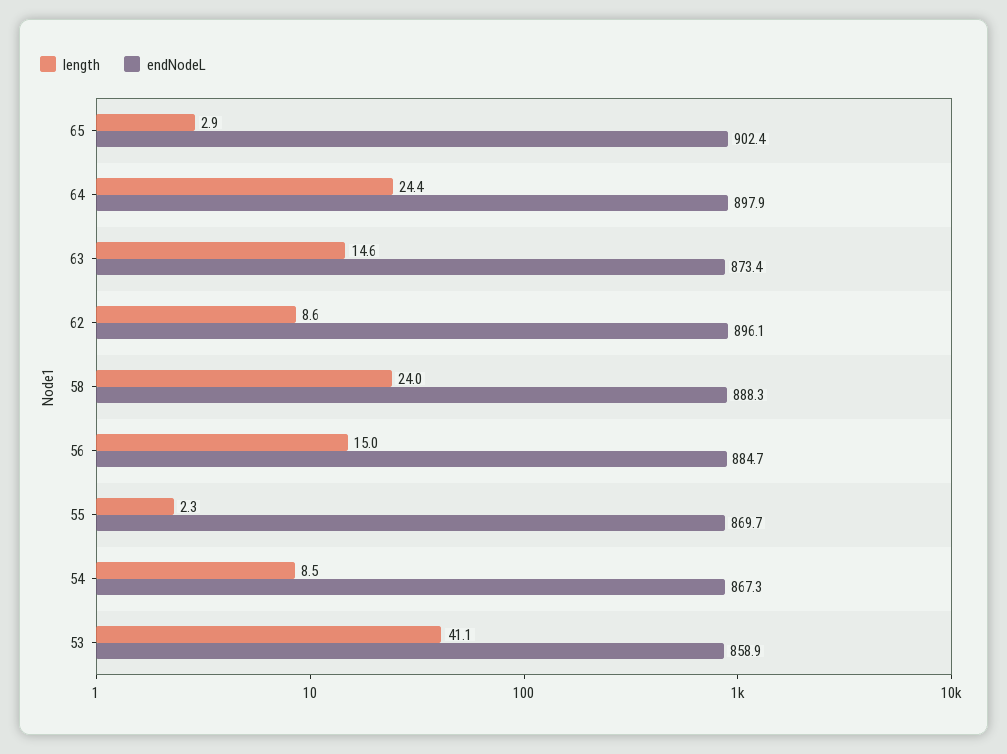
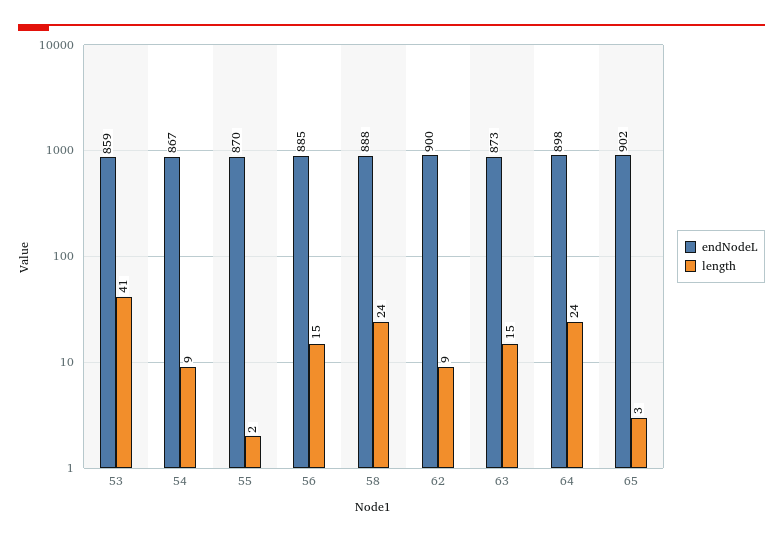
endNodeL, 62: 896.1 -> 900

